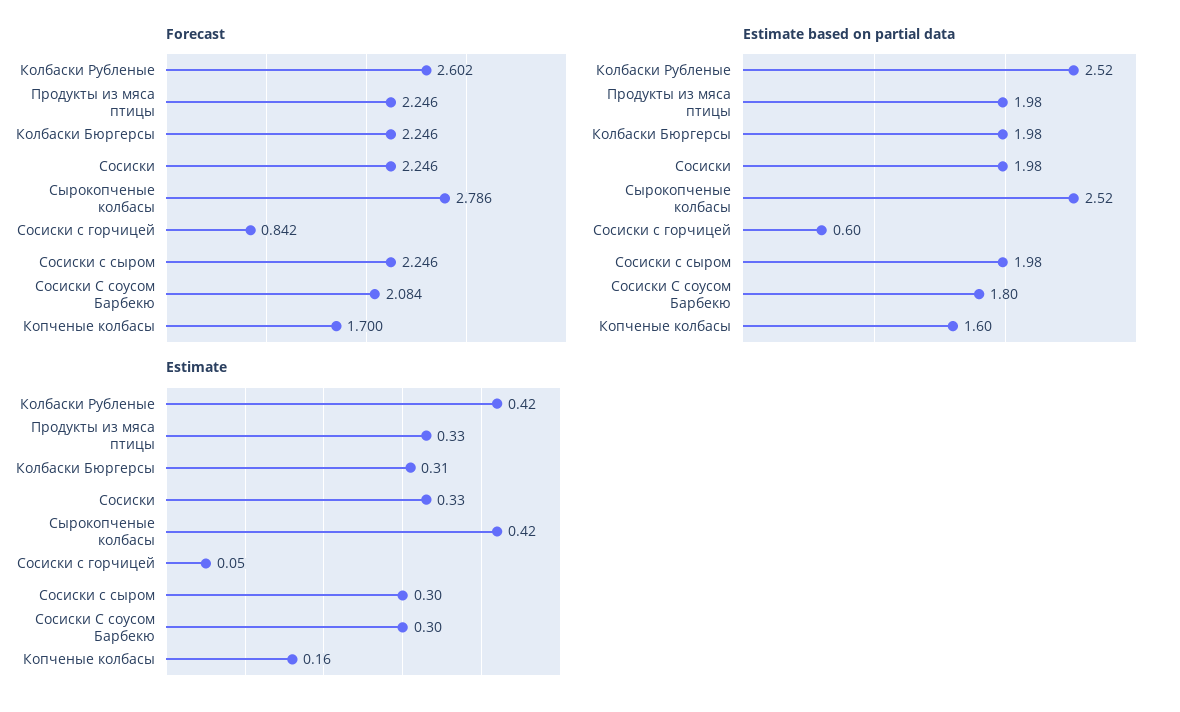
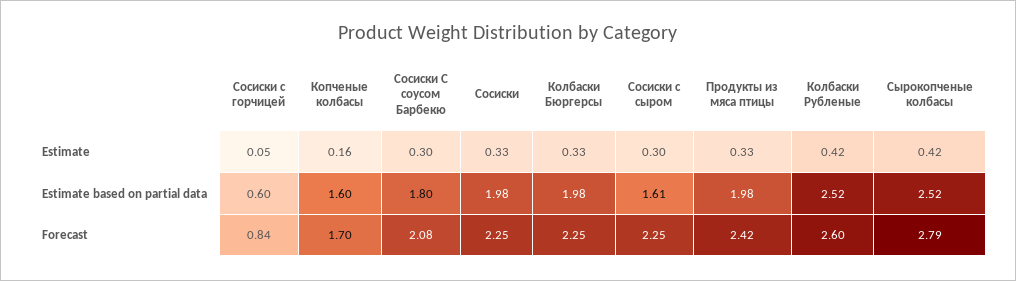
Forecast, Продукты из мяса птицы: 2.246 -> 2.42
Estimate based on partial data, Сосиски с сыром: 1.98 -> 1.61
Estimate, Колбаски Бюргерсы: 0.31 -> 0.33

